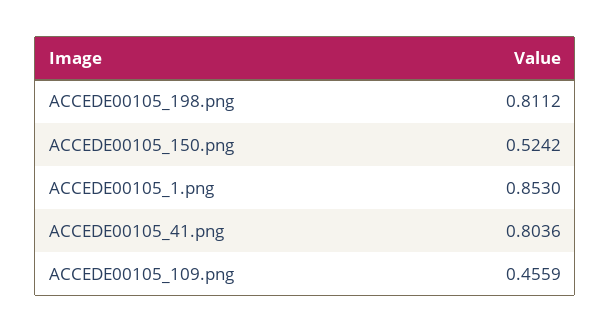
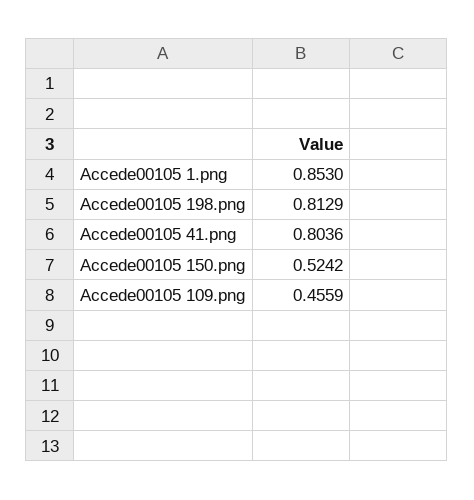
ACCEDE00105_198.png: 0.8112 -> 0.8129

